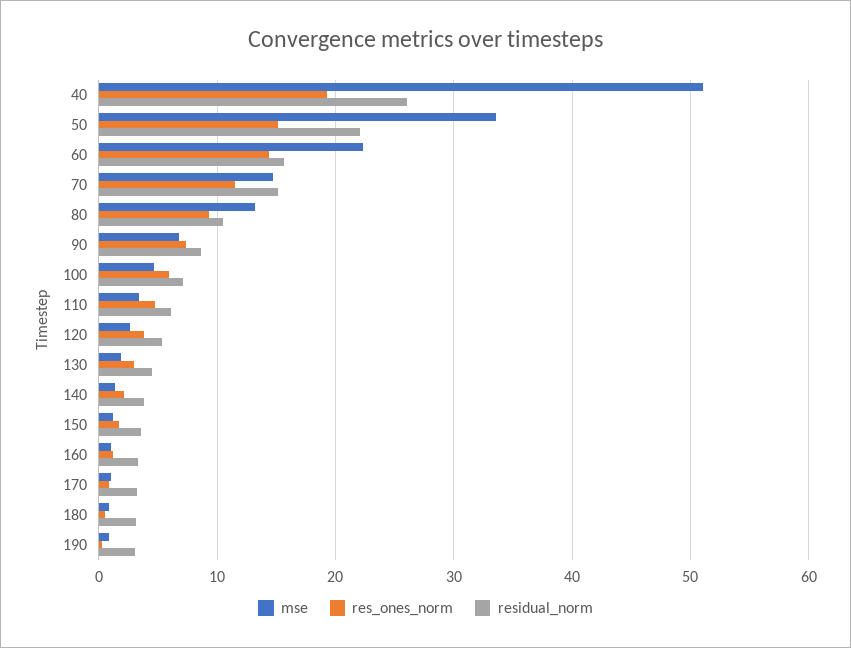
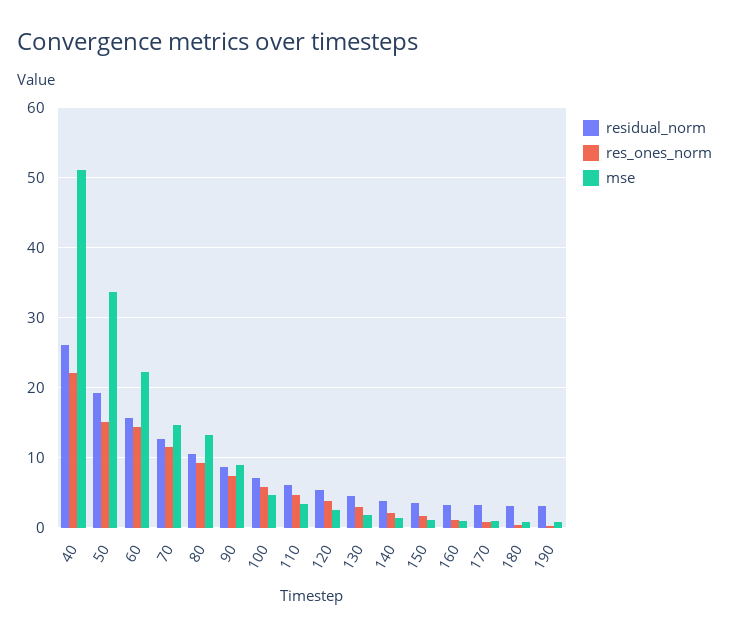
res_ones_norm, 40: 19 -> 22
residual_norm, 50: 22 -> 19
residual_norm, 70: 15 -> 13
mse, 90: 7 -> 9

